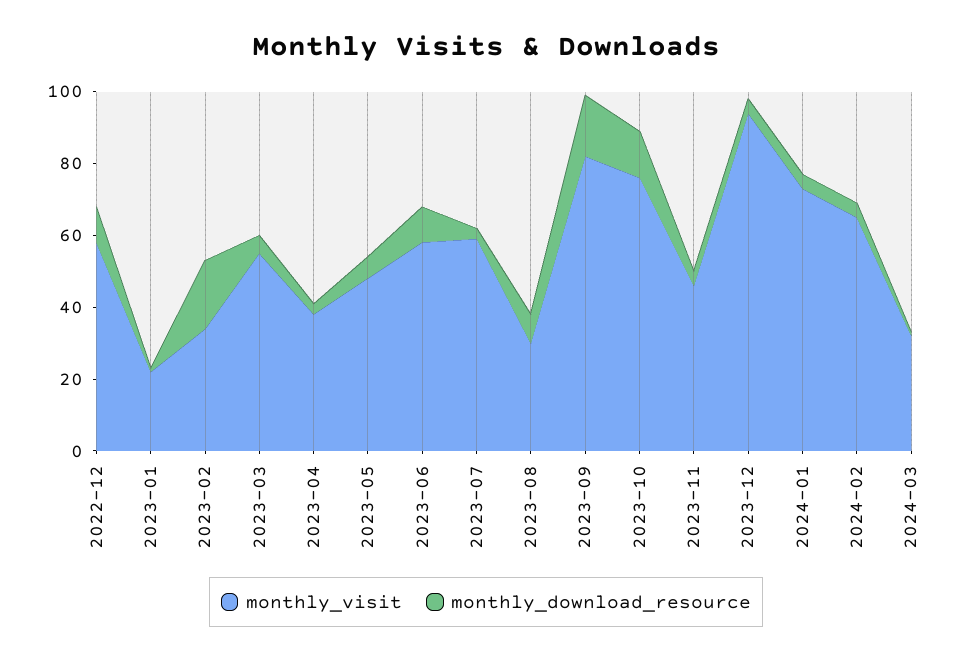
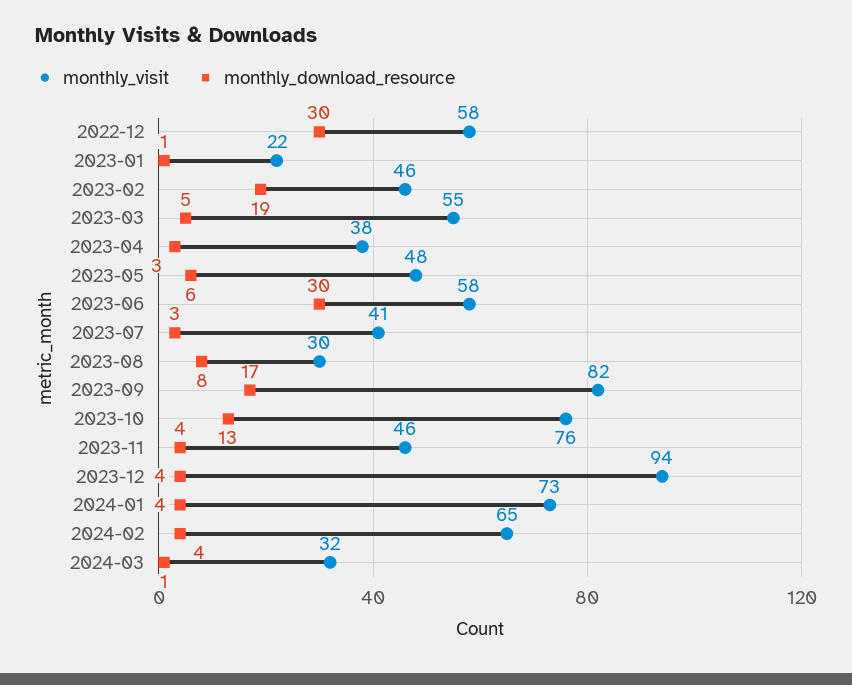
monthly_download_resource, 2022-12: 10 -> 30
monthly_visit, 2023-02: 35 -> 46
monthly_download_resource, 2023-06: 10 -> 30
monthly_visit, 2023-07: 60 -> 41

